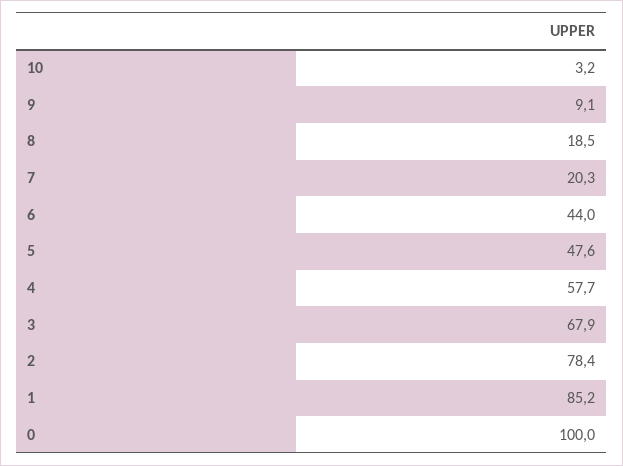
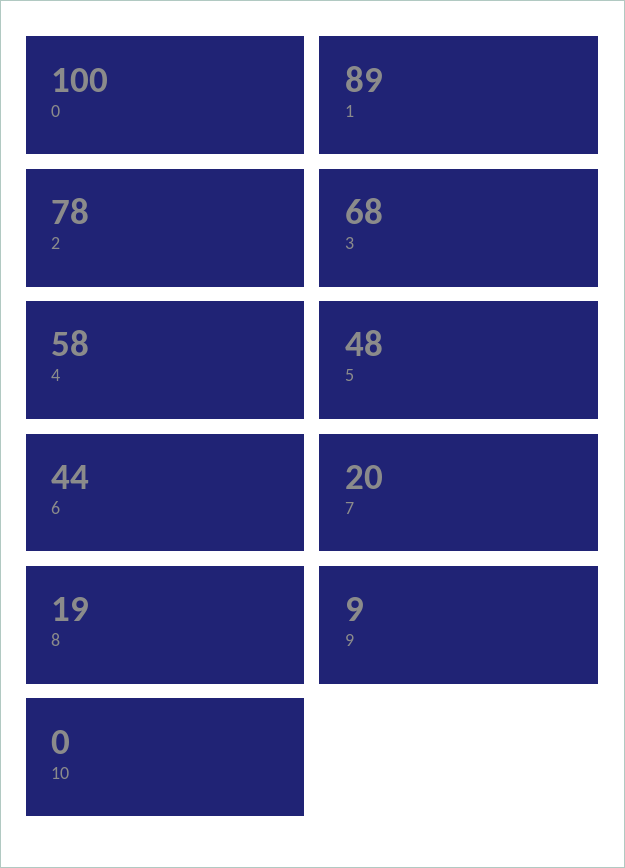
10: 3.2 -> 0
1: 85.2 -> 89

